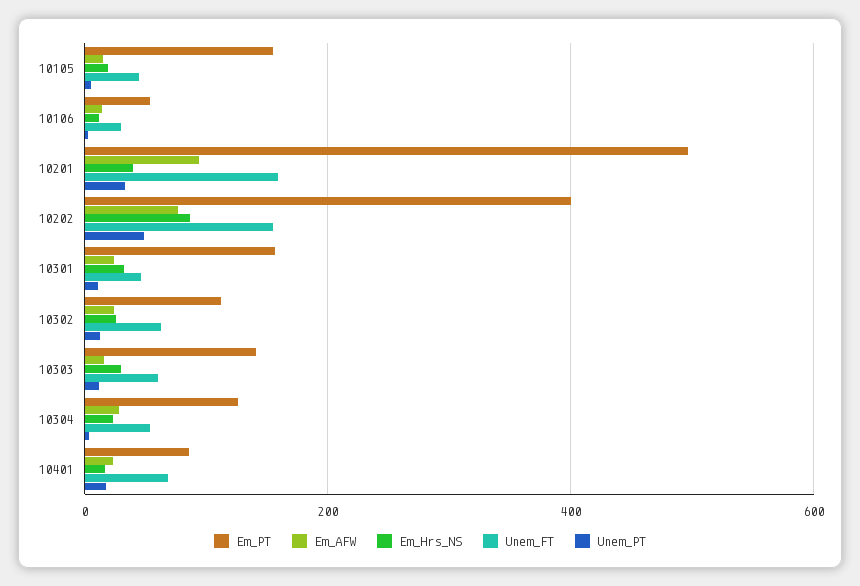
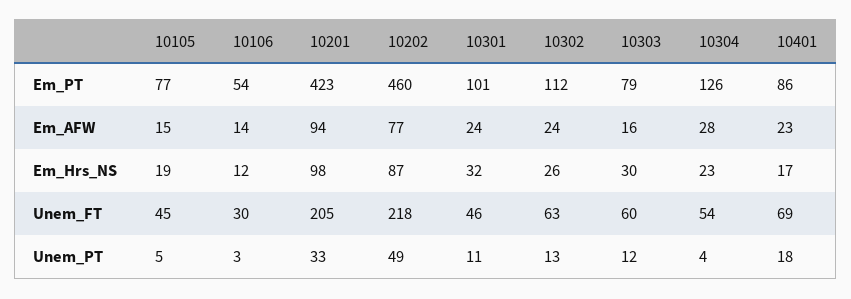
Em_PT, 10105: 160 -> 77
Em_PT, 10201: 500 -> 423
Em_Hrs_NS, 10201: 40 -> 98
Unem_FT, 10201: 160 -> 205
Em_PT, 10202: 400 -> 460
Unem_FT, 10202: 160 -> 218
Em_PT, 10301: 160 -> 101
Em_PT, 10303: 140 -> 79

